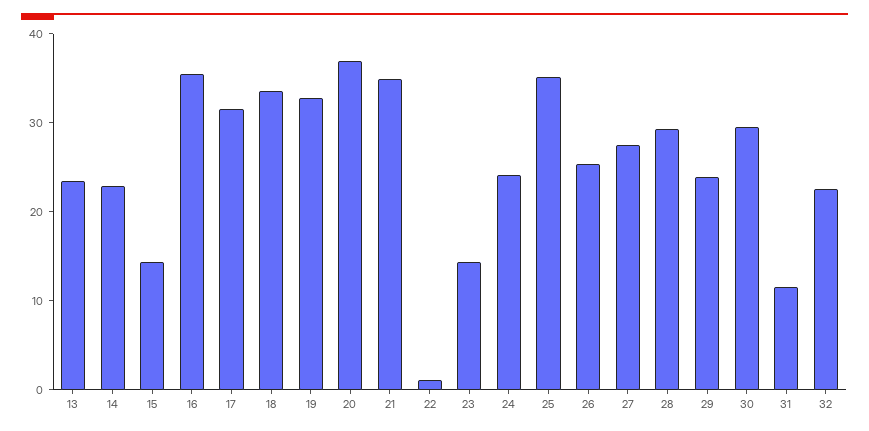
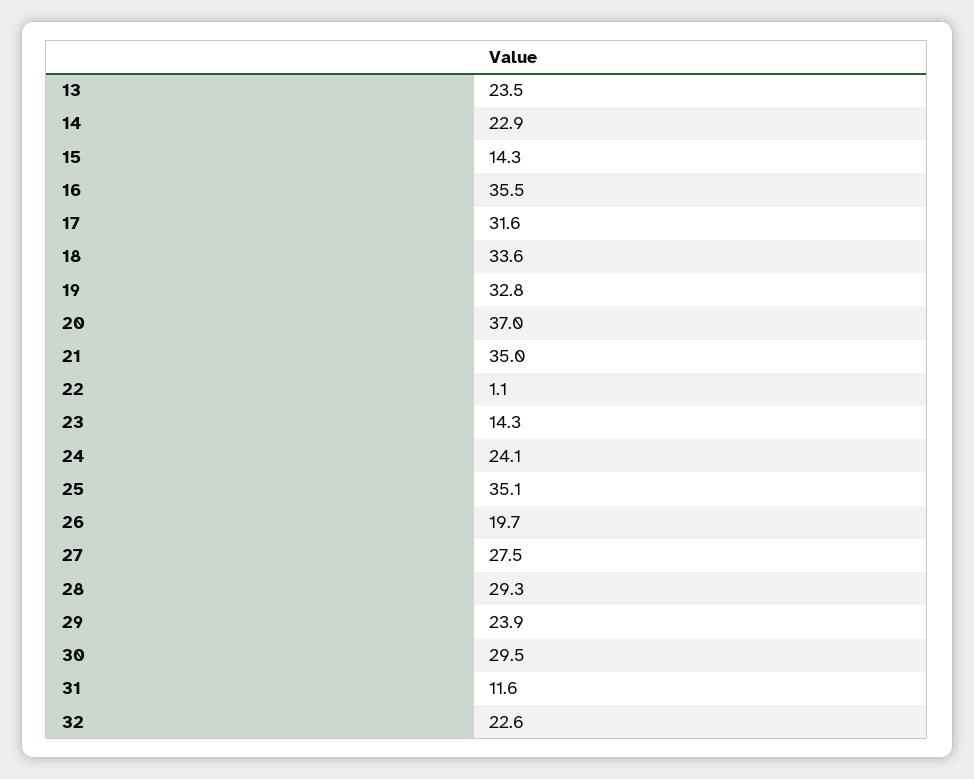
26: 26 -> 19.7

